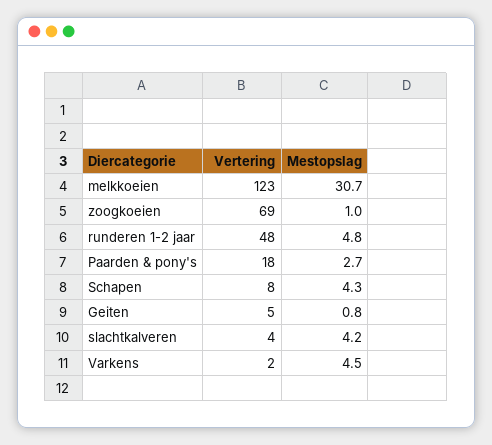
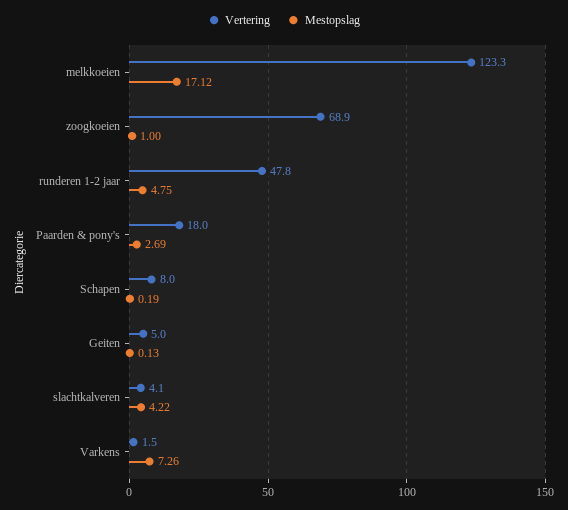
Mestopslag, melkkoeien: 30.7 -> 17.12
Mestopslag, Schapen: 4.3 -> 0.19
Mestopslag, Geiten: 0.8 -> 0.13
Mestopslag, Varkens: 4.5 -> 7.26

